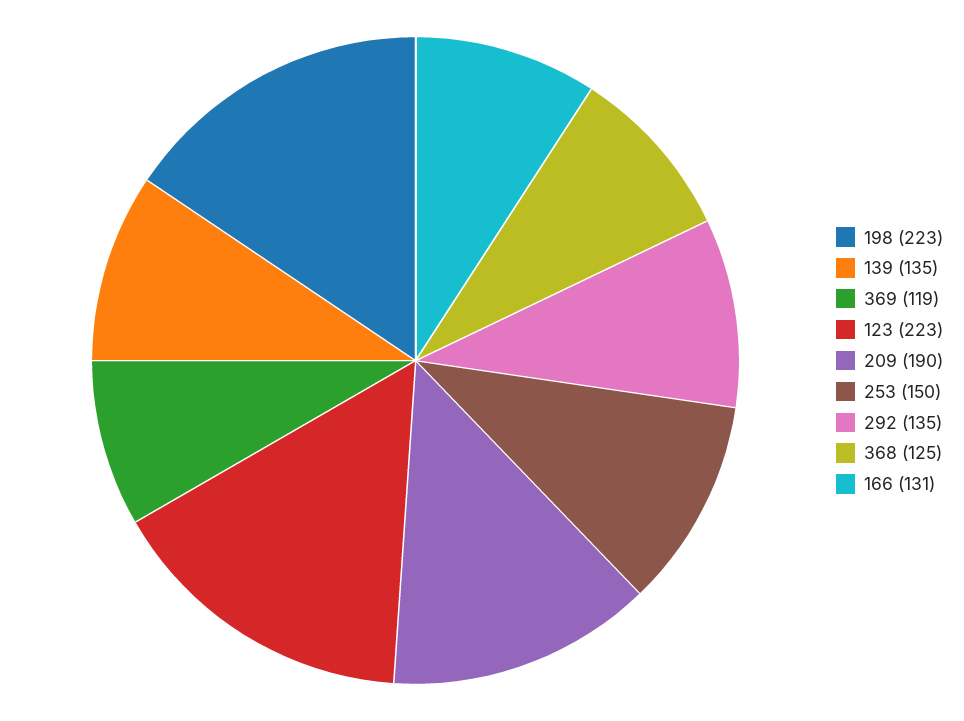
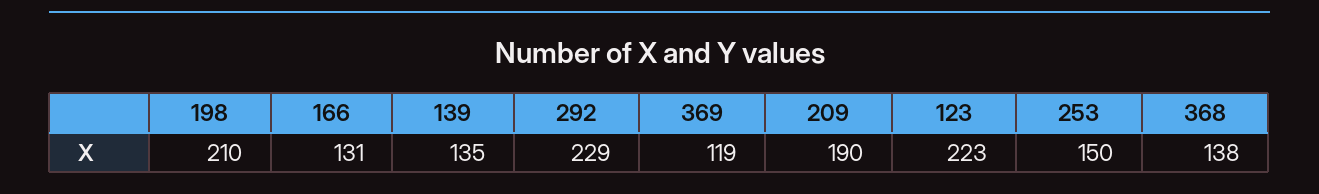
198: 223 -> 210
292: 135 -> 229
368: 125 -> 138

